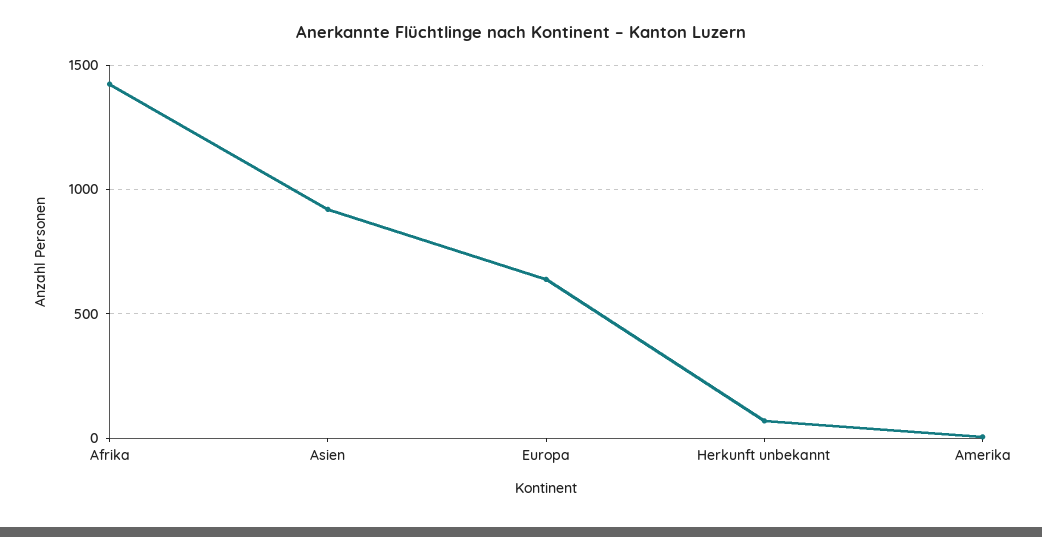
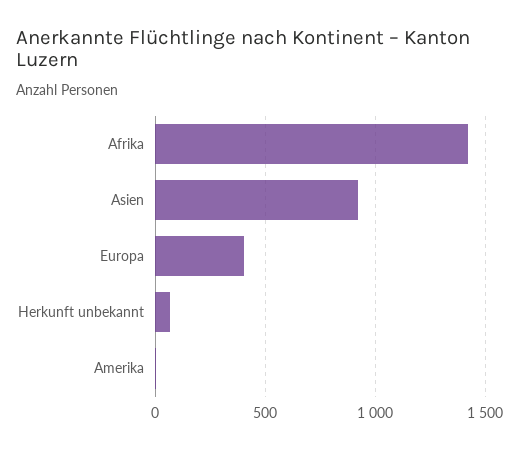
Europa: 650 -> 400

